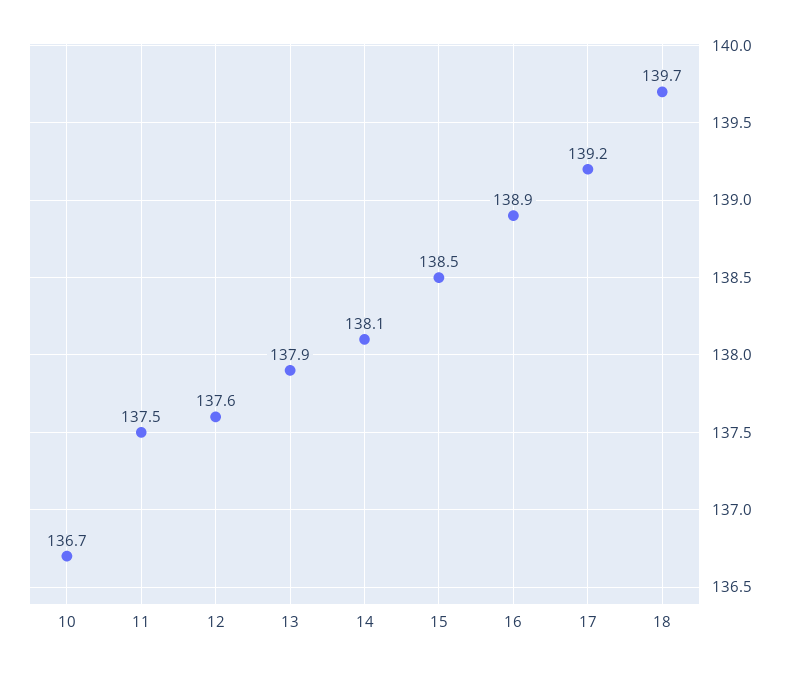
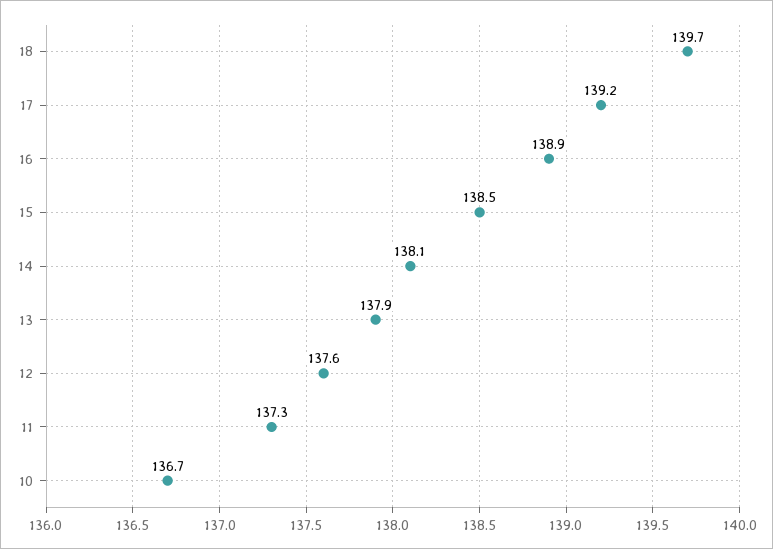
11: 137.5 -> 137.3

